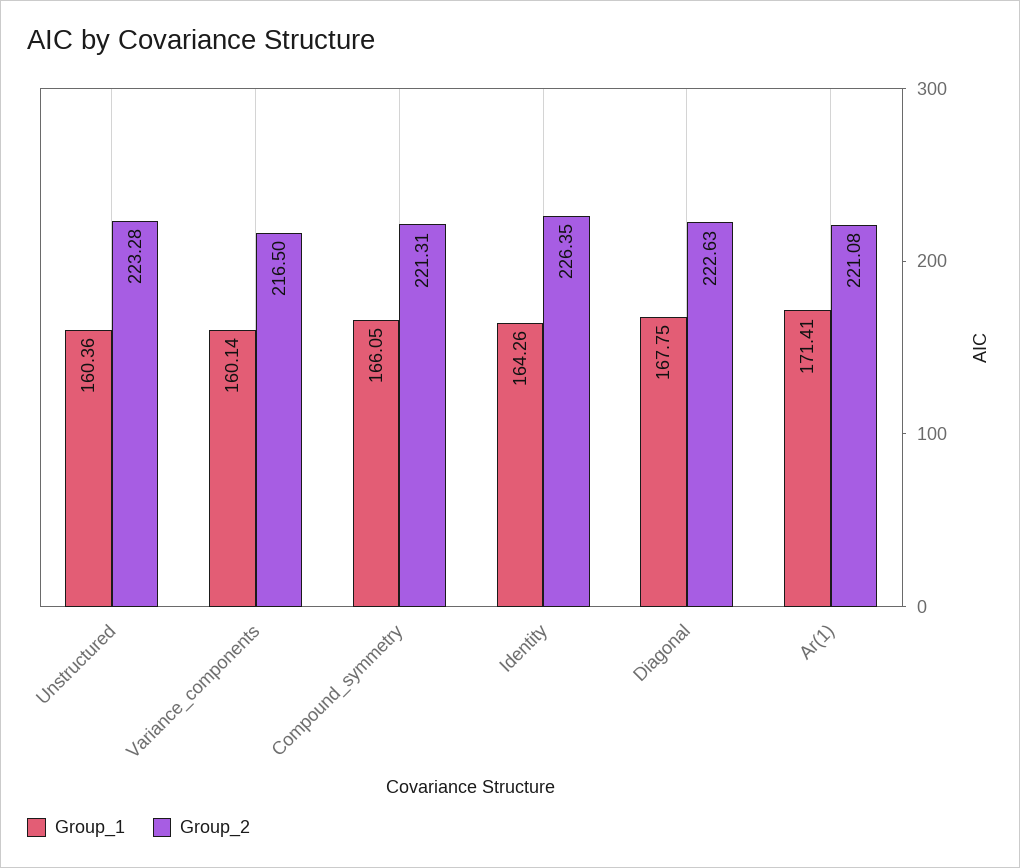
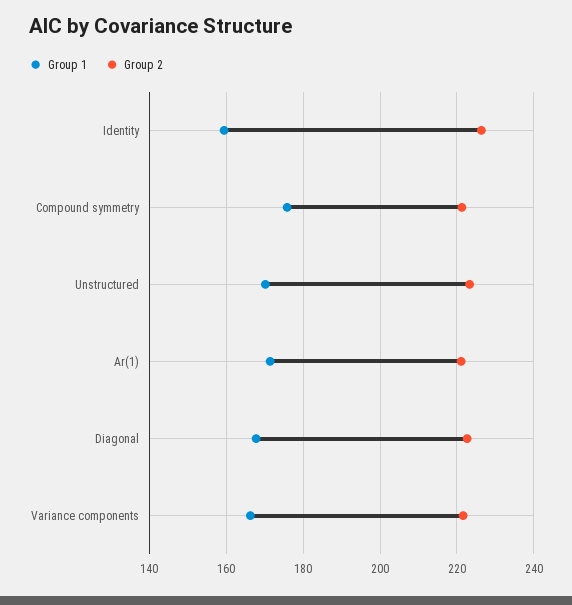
Group_1, Unstructured: 160.36 -> 170
Group_1, Variance_components: 160.14 -> 166
Group_2, Variance_components: 216.5 -> 222
Group_1, Compound_symmetry: 166.05 -> 176
Group_1, Identity: 164.26 -> 160

